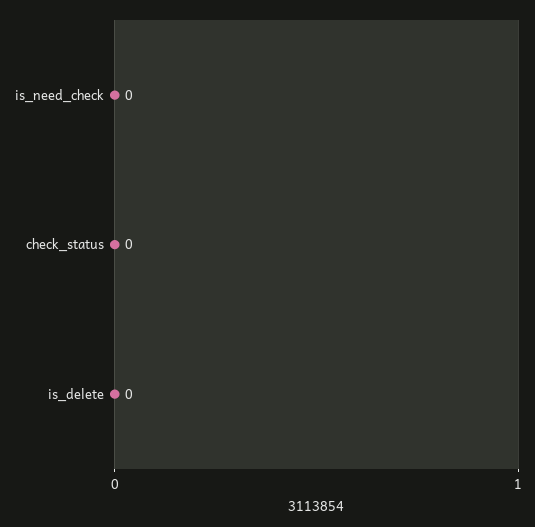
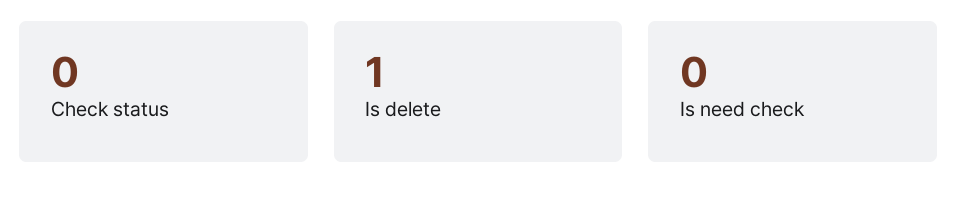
is_delete: 0 -> 1

